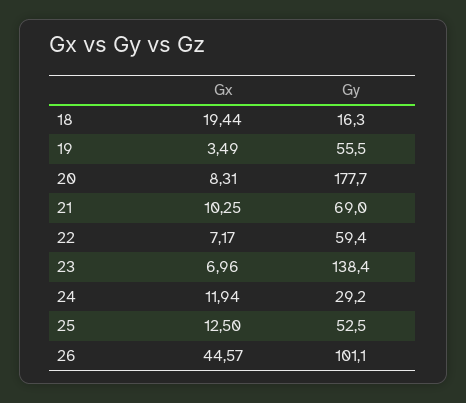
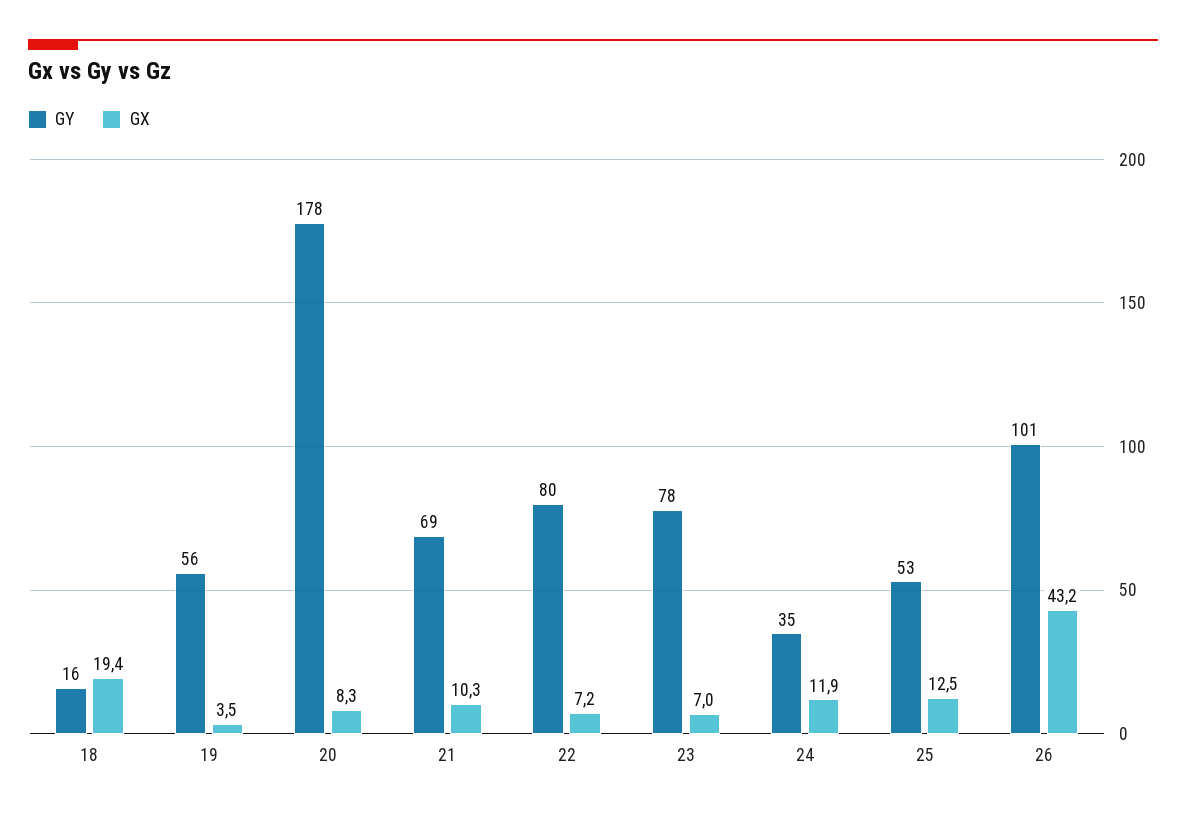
Gy, 22: 59.4 -> 80
Gy, 23: 138.4 -> 78
Gy, 24: 29.2 -> 35
Gx, 26: 44.57 -> 43.2

